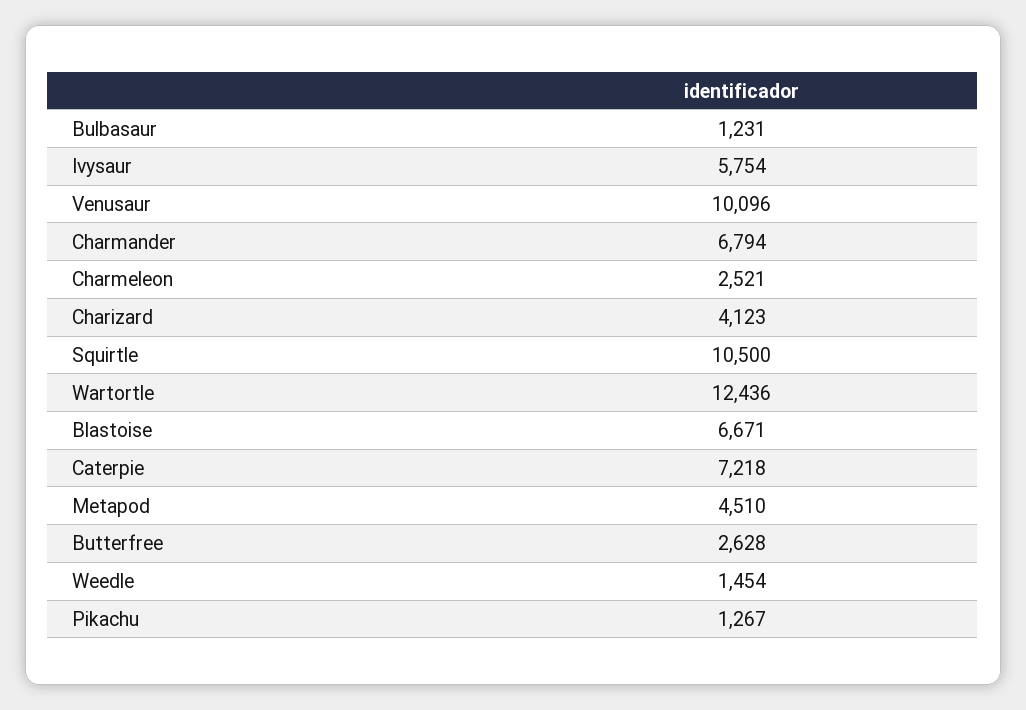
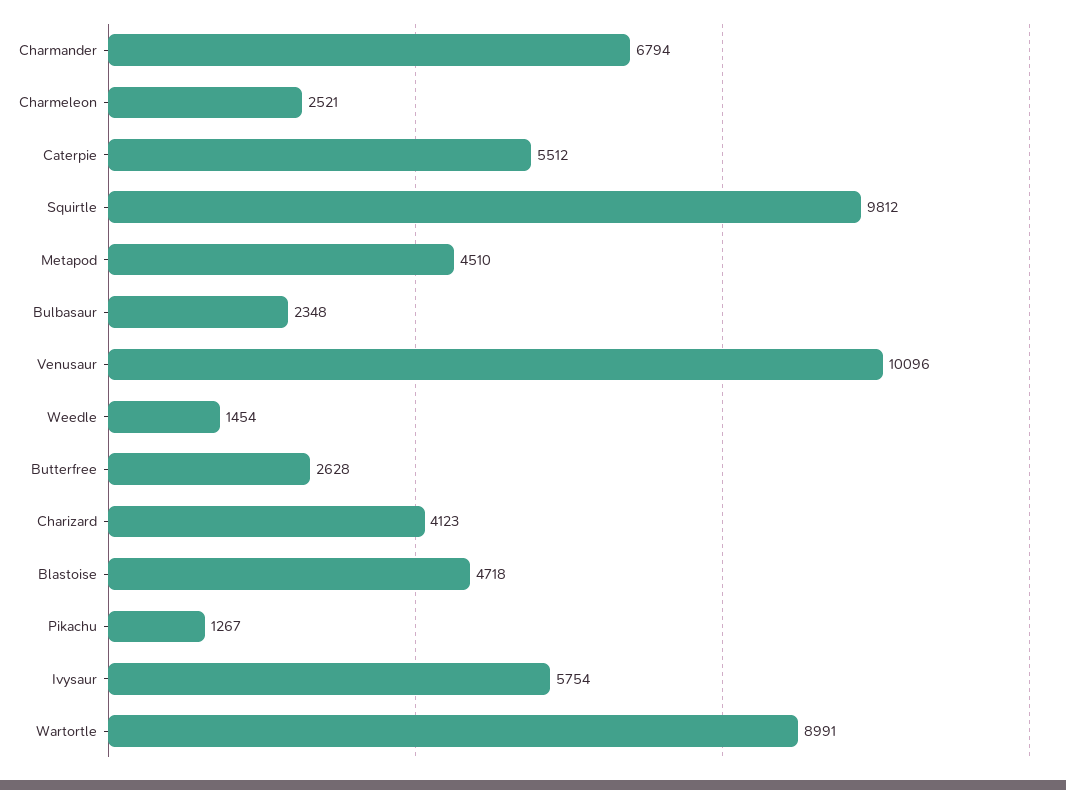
Bulbasaur: 1231 -> 2348
Squirtle: 10500 -> 9812
Wartortle: 12436 -> 8991
Blastoise: 6671 -> 4718
Caterpie: 7218 -> 5512

